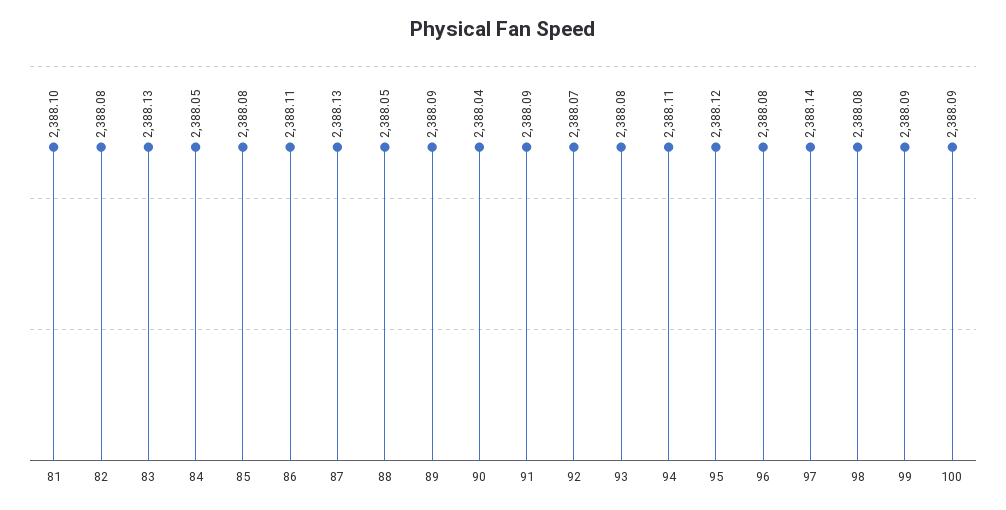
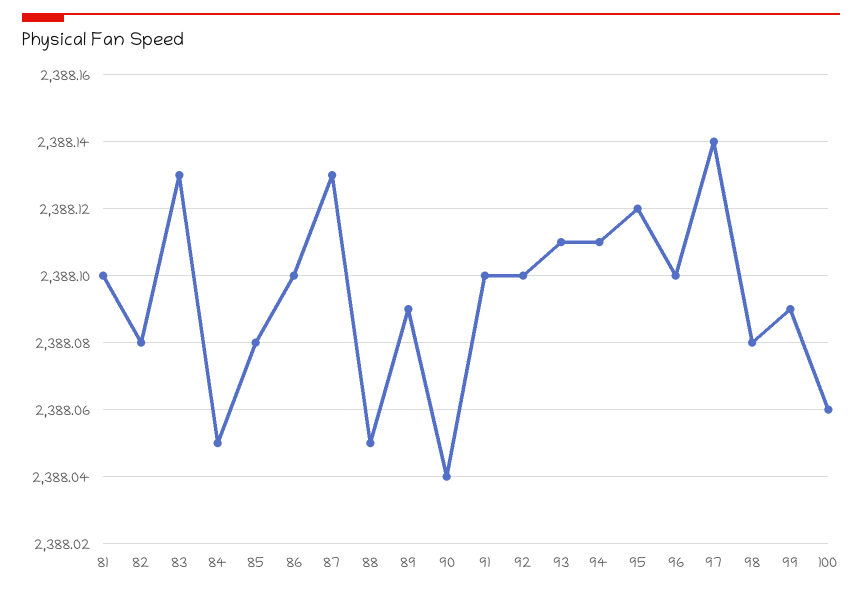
86: 2388.11 -> 2388.1
91: 2388.09 -> 2388.1
92: 2388.07 -> 2388.1
93: 2388.08 -> 2388.11
96: 2388.08 -> 2388.1
100: 2388.09 -> 2388.06

